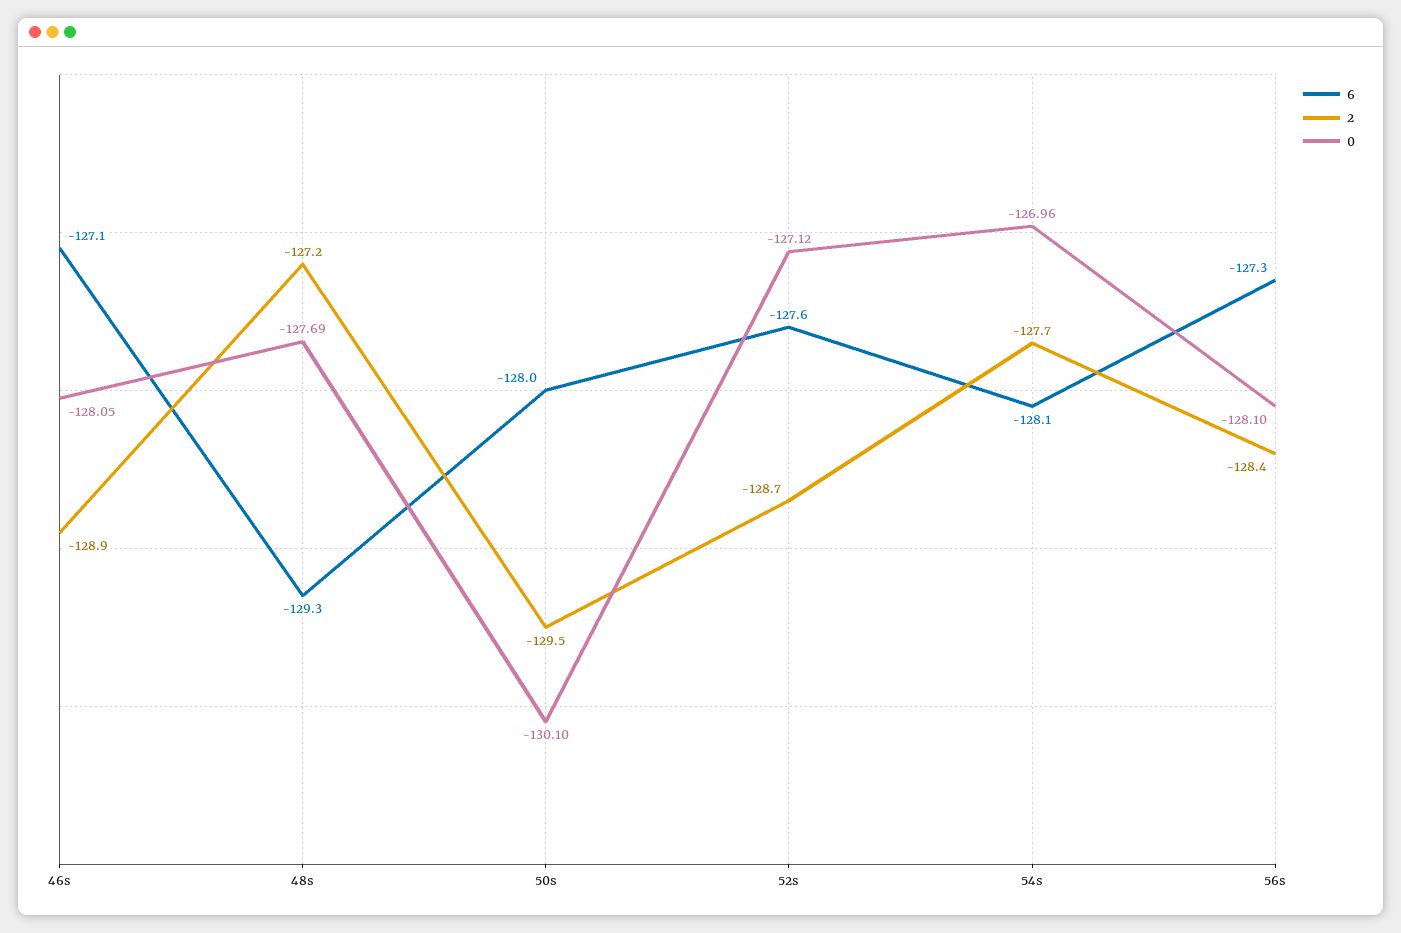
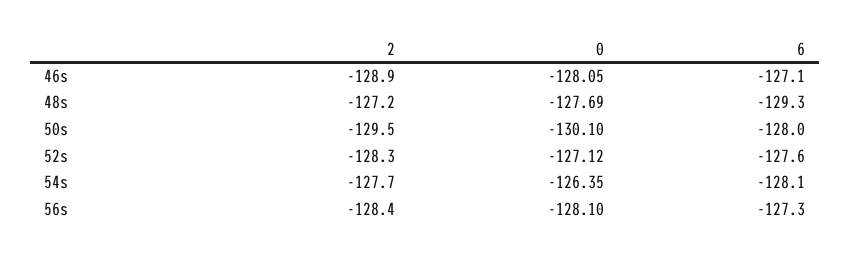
2, 52s: -128.7 -> -128.3
0, 54s: -126.96 -> -126.35

